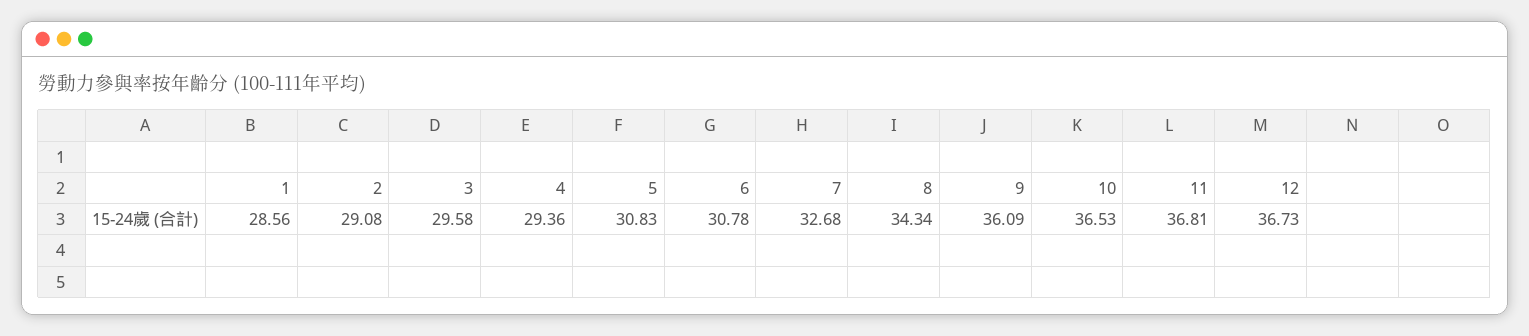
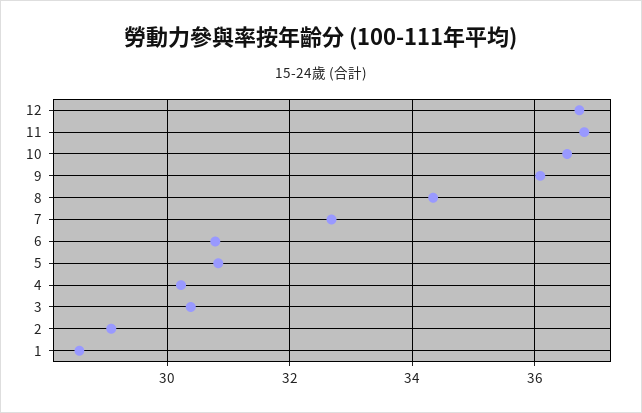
3: 29.58 -> 30.4
4: 29.36 -> 30.2

